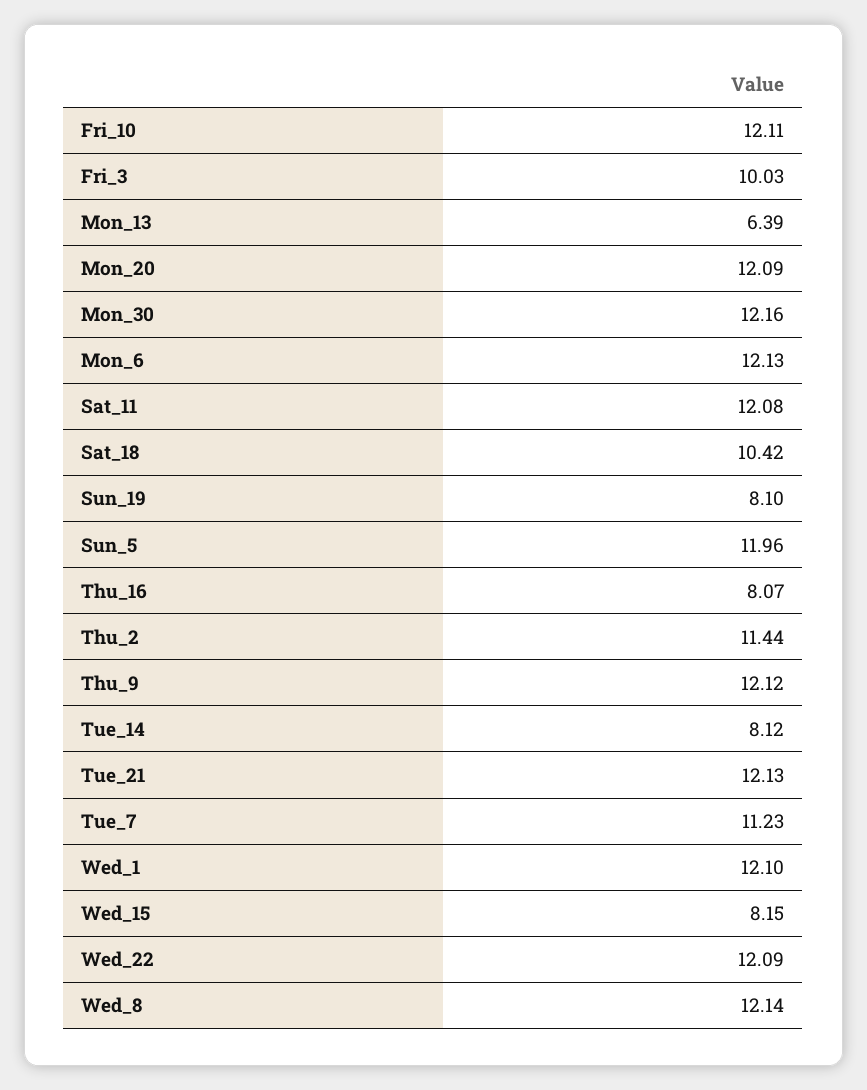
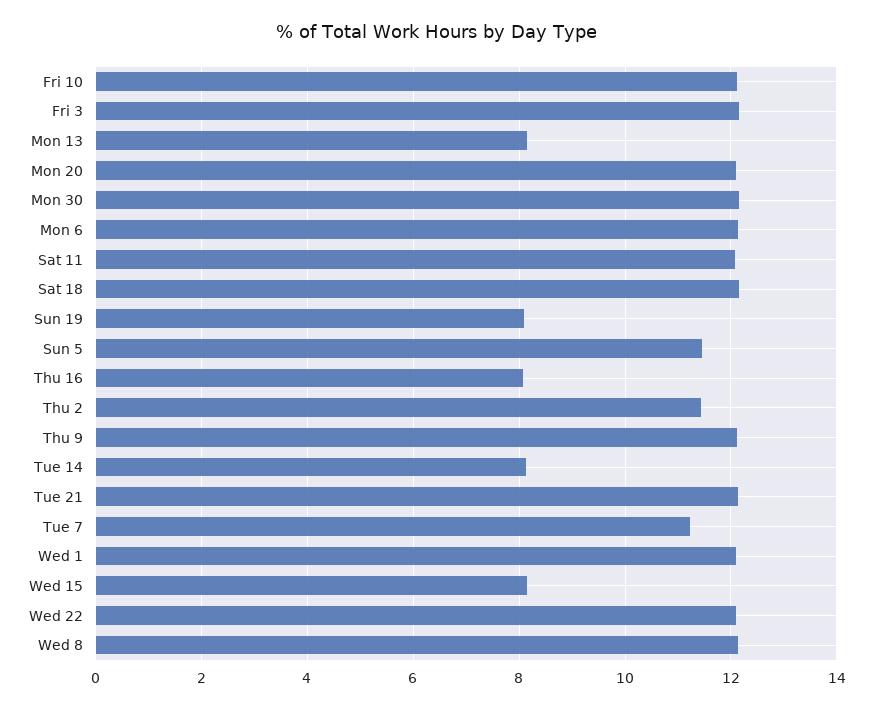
Fri_3: 10.03 -> 12.2
Mon_13: 6.39 -> 8.2
Sat_18: 10.42 -> 12.2
Sun_5: 11.96 -> 11.4

